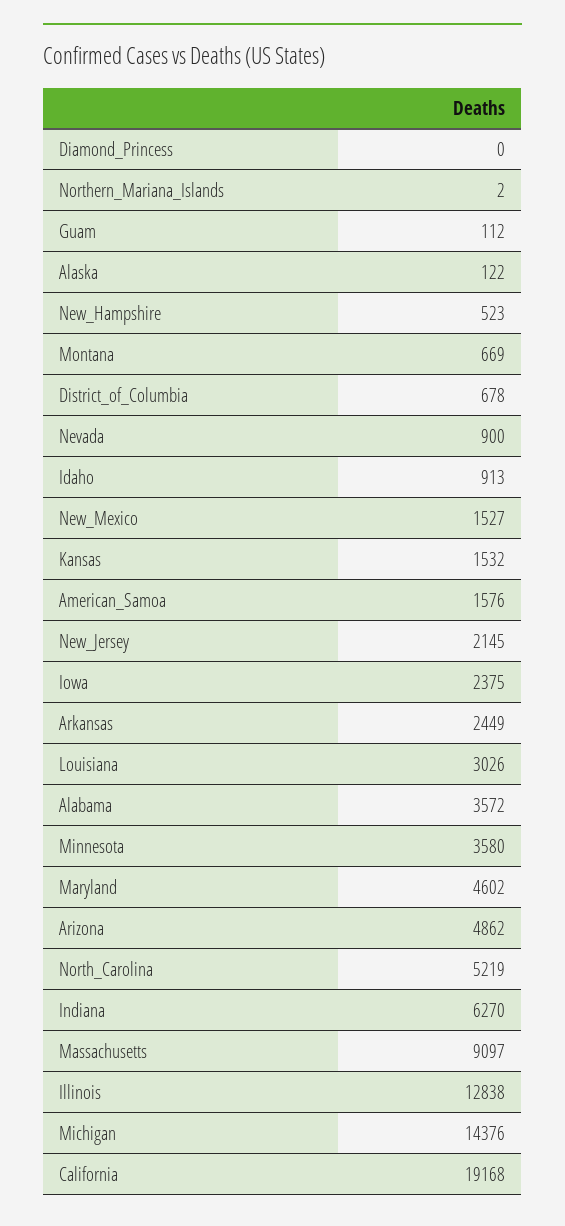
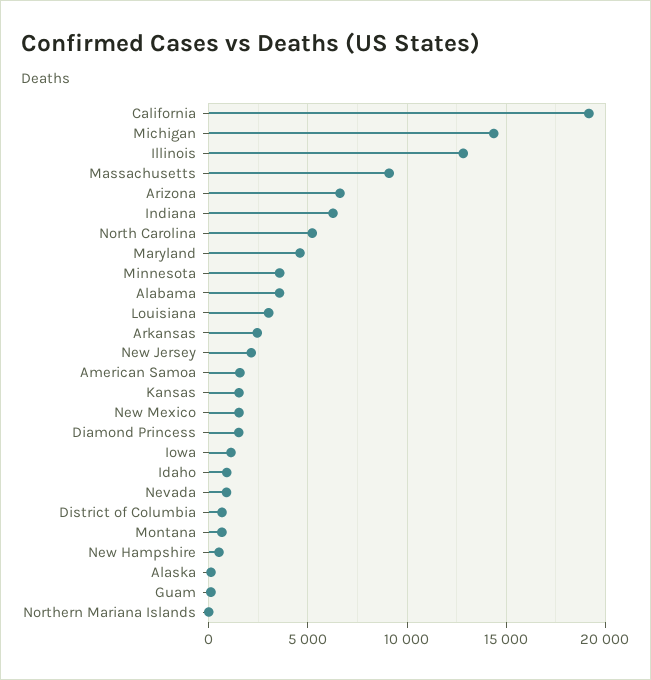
Diamond_Princess: 0 -> 1500
Iowa: 2375 -> 1000
Arizona: 4862 -> 6500

